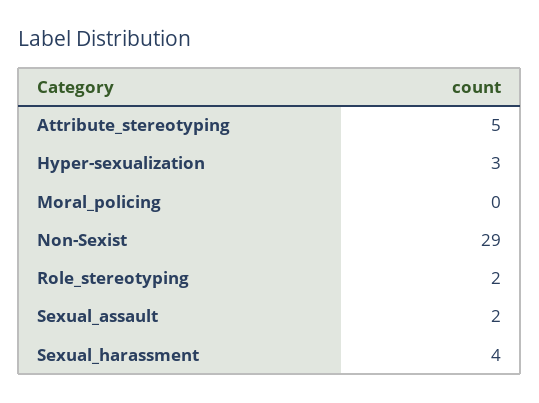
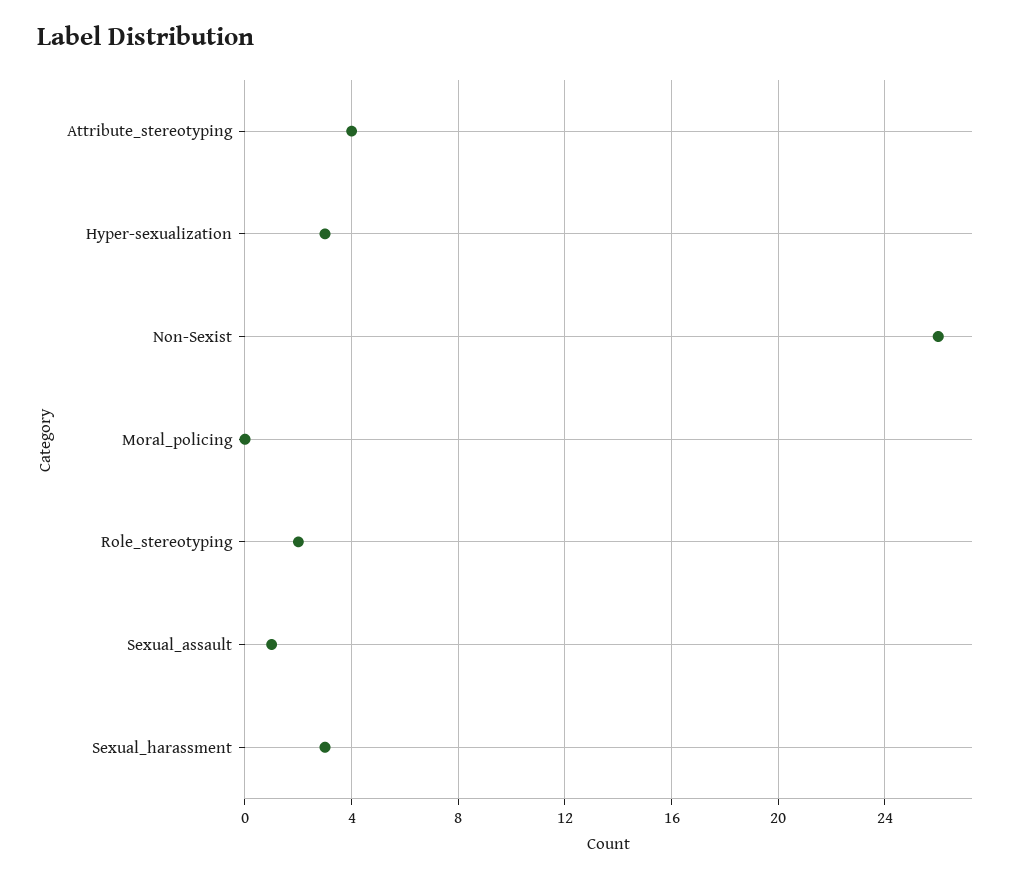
Attribute_stereotyping: 5 -> 4
Non-Sexist: 29 -> 26
Sexual_assault: 2 -> 1
Sexual_harassment: 4 -> 3

